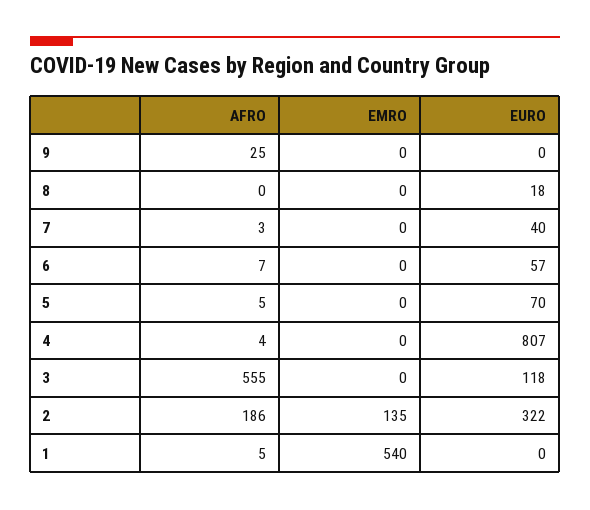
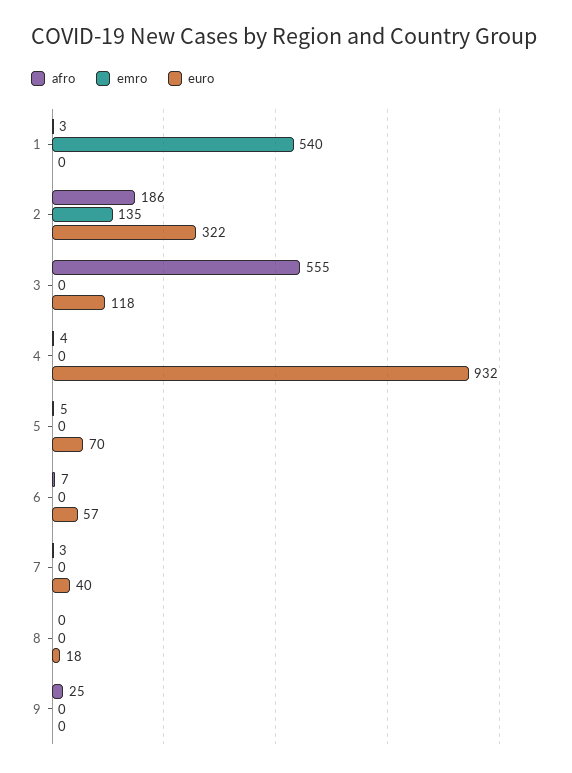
EURO, 4: 807 -> 932
AFRO, 1: 5 -> 3

